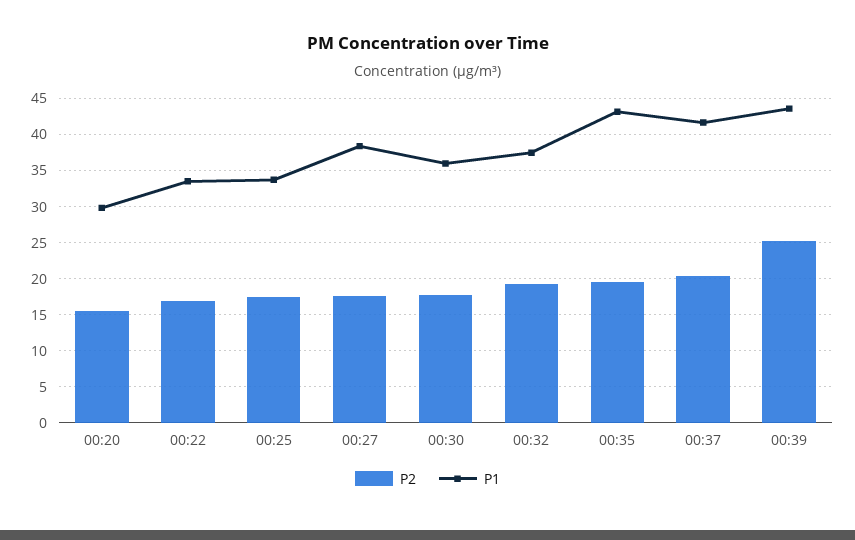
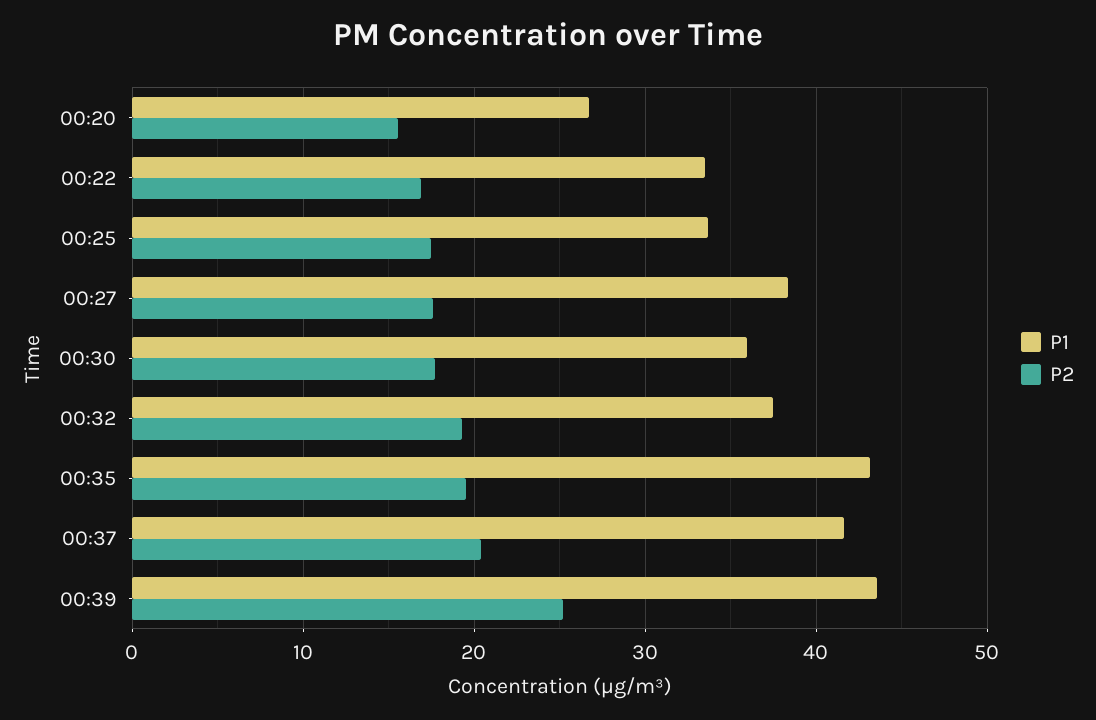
P1, 00:20: 30 -> 27

